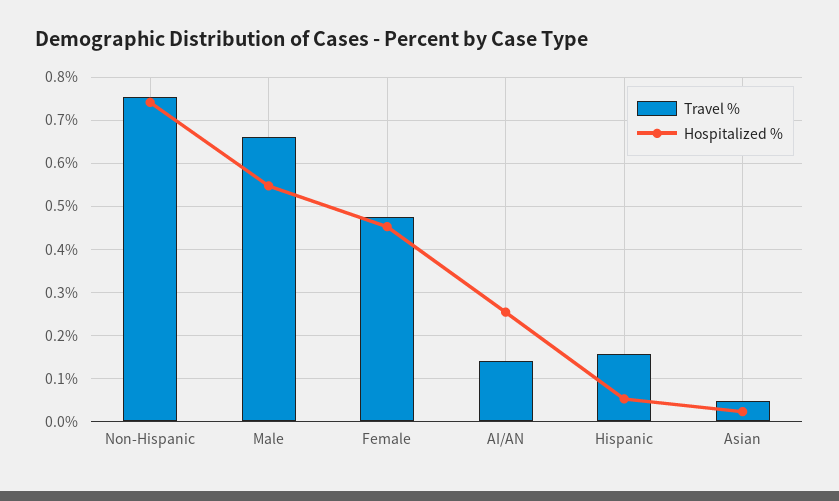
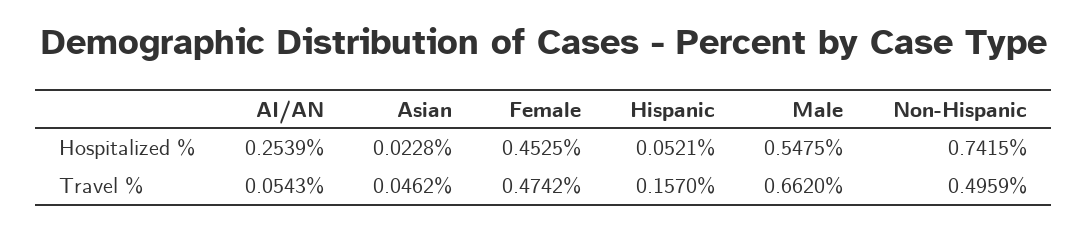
Travel %, Non-Hispanic: 0.76 -> 0.4959
Travel %, AI/AN: 0.14 -> 0.0543

